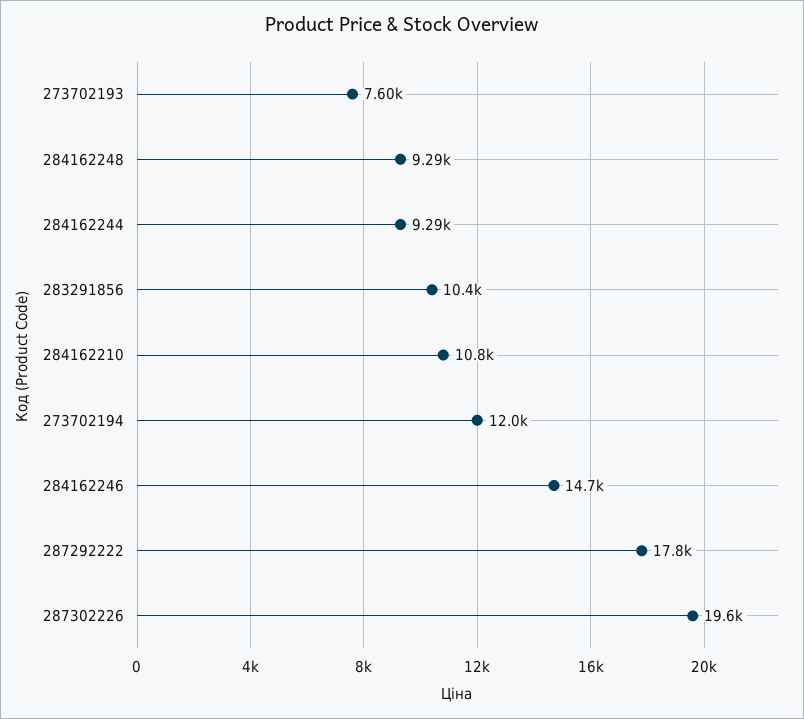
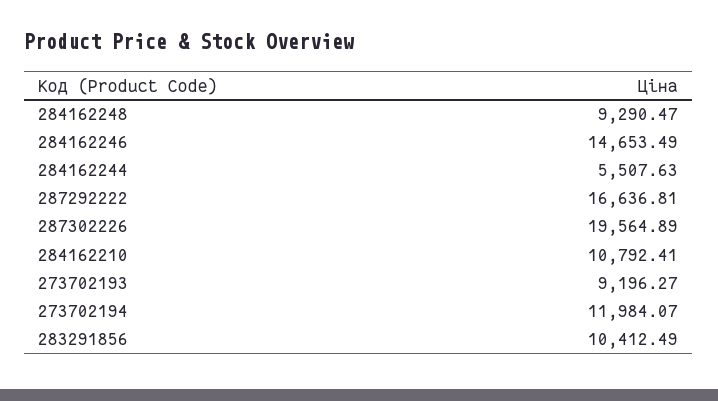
273702193: 7600 -> 9196.27
284162244: 9290 -> 5507.63
287292222: 17800 -> 16636.81

